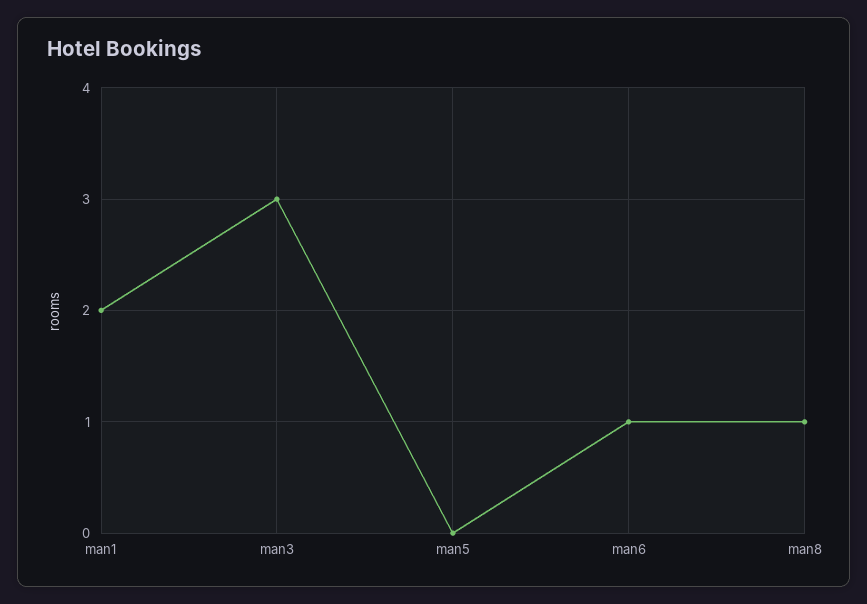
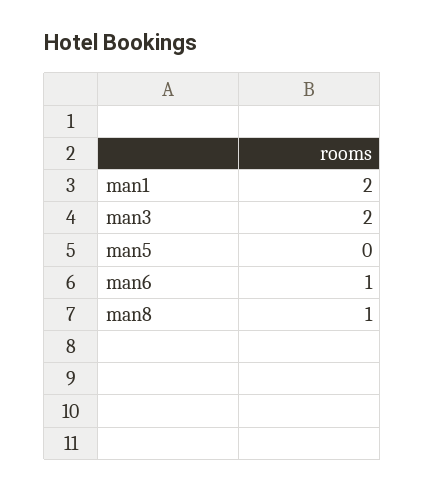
man3: 3 -> 2

